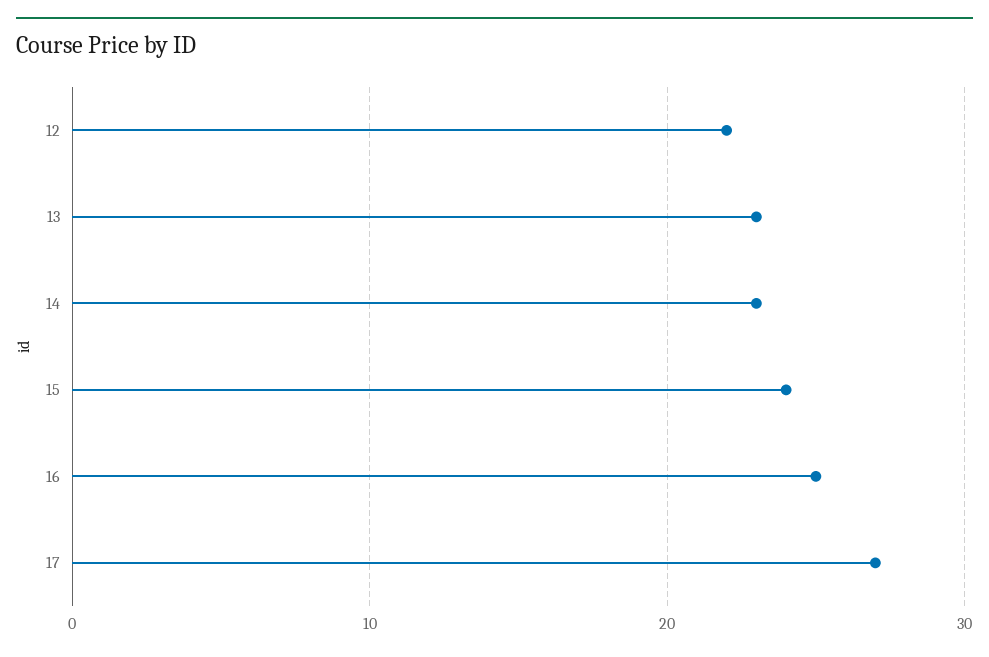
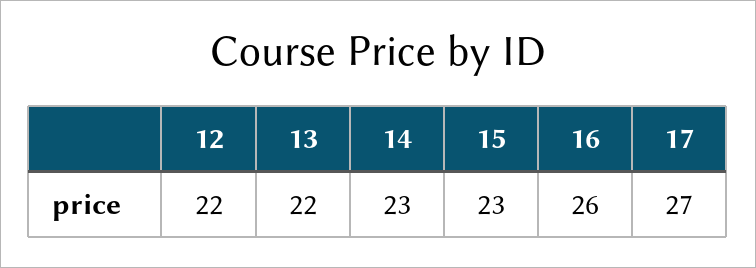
13: 23 -> 22
15: 24 -> 23
16: 25 -> 26

